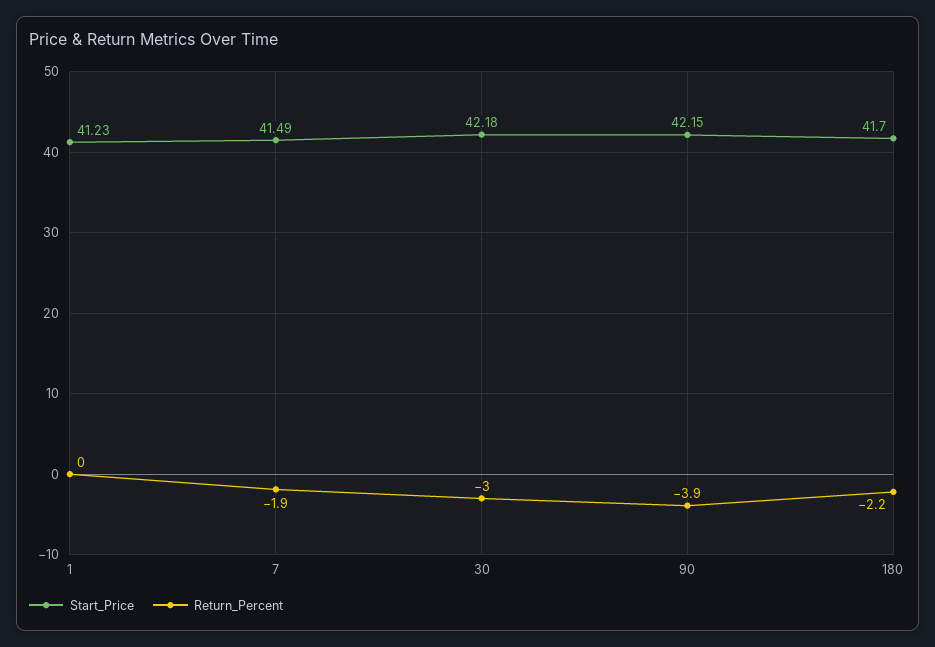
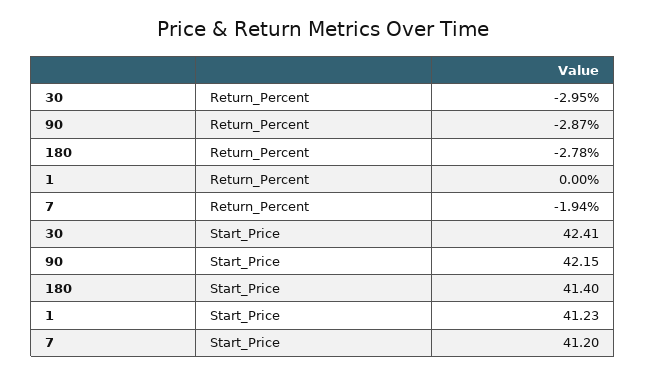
Start_Price, 7: 41.49 -> 41.2
Start_Price, 30: 42.18 -> 42.41
Return_Percent, 90: -3.9 -> -2.87
Start_Price, 180: 41.7 -> 41.4
Return_Percent, 180: -2.2 -> -2.78

